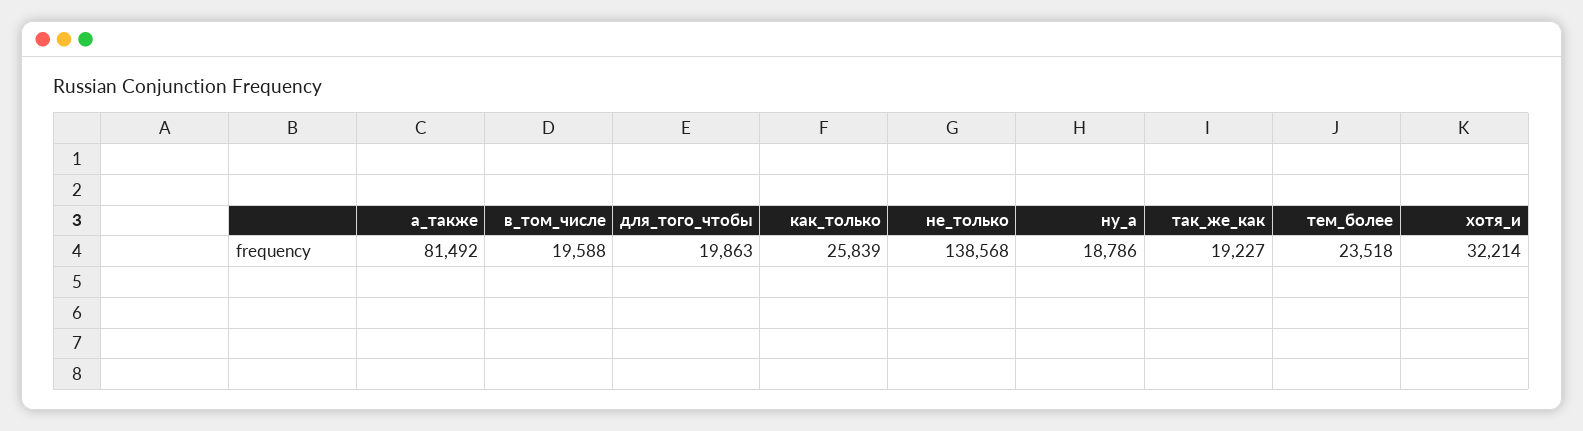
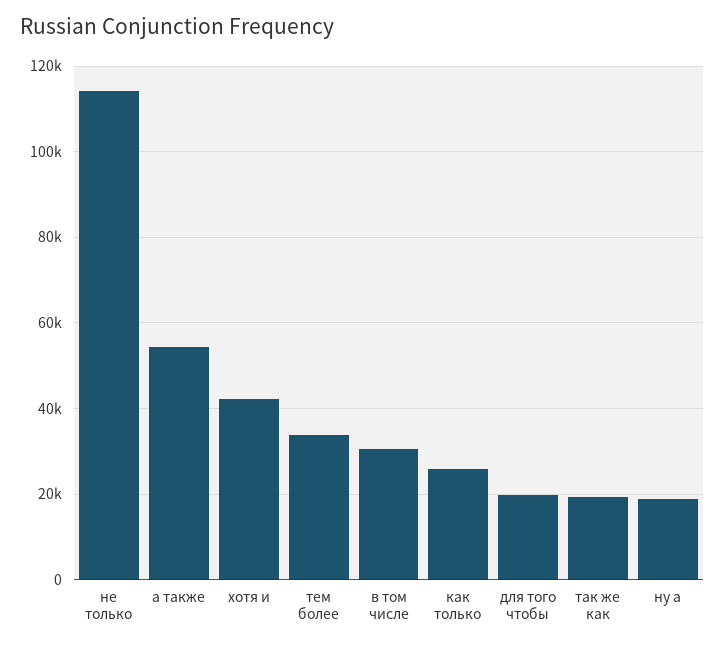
а_также: 81492 -> 54000
в_том_числе: 19588 -> 30000
не_только: 138568 -> 114000
тем_более: 23518 -> 34000
хотя_и: 32214 -> 42000

